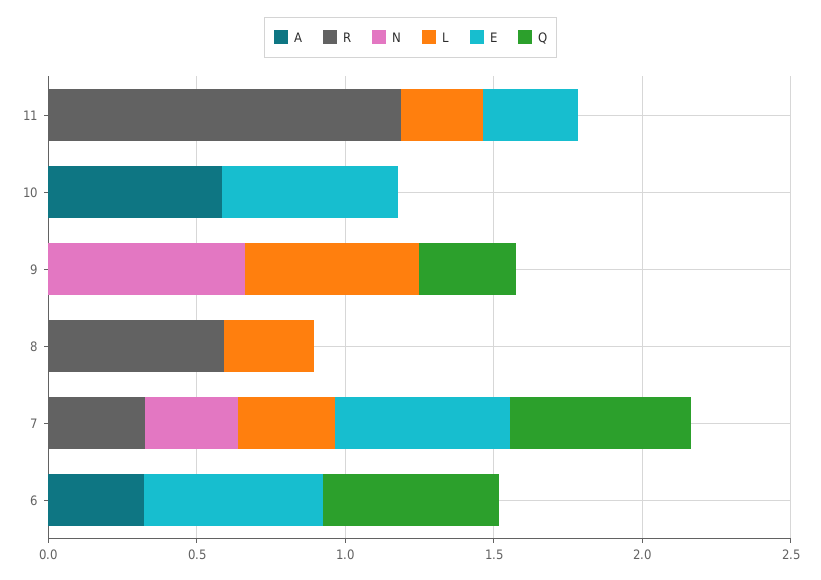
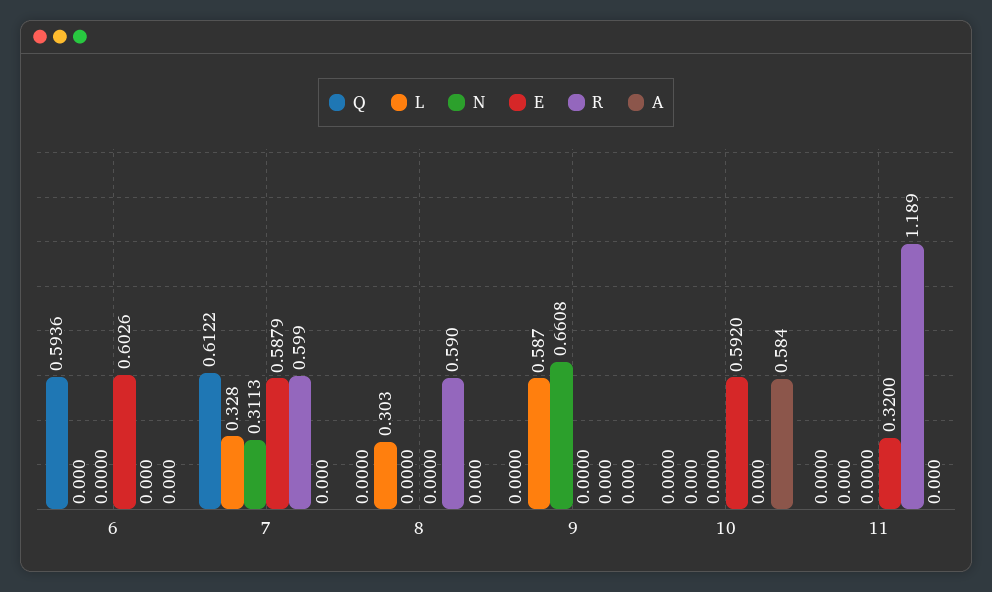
L, 11: 0.3 -> 0
Q, 9: 0.3 -> 0
R, 7: 0.3 -> 0.599
A, 6: 0.3 -> 0

